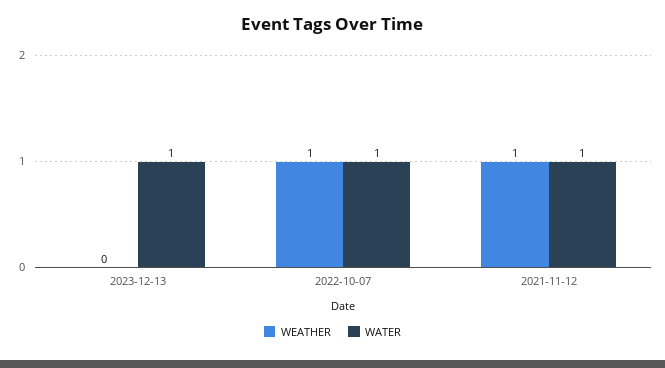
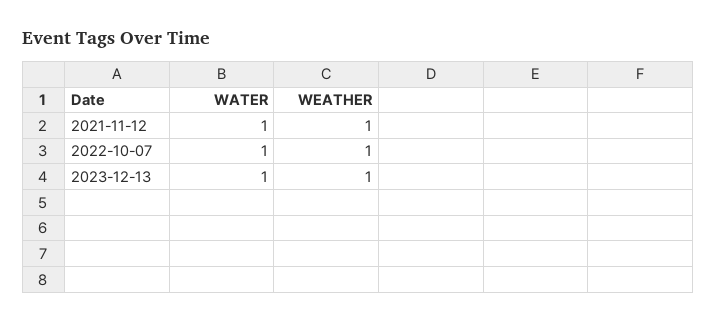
WEATHER, 2023-12-13: 0 -> 1

